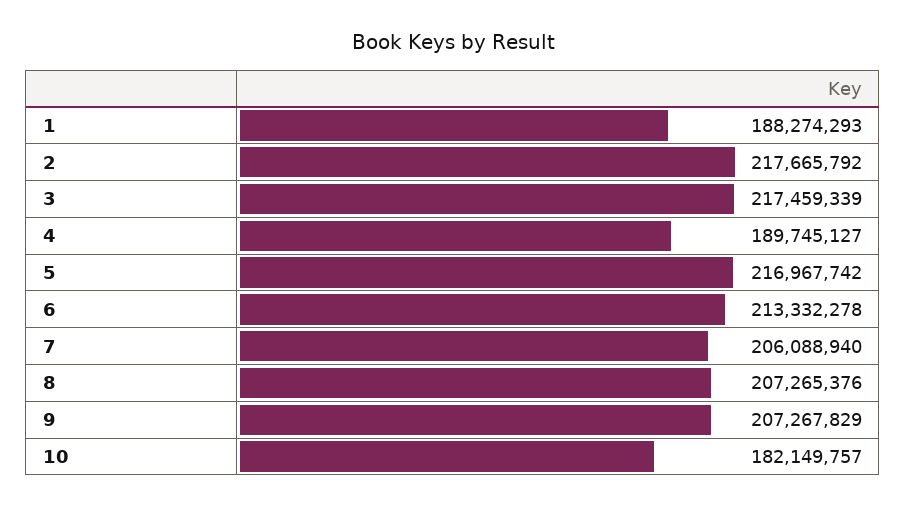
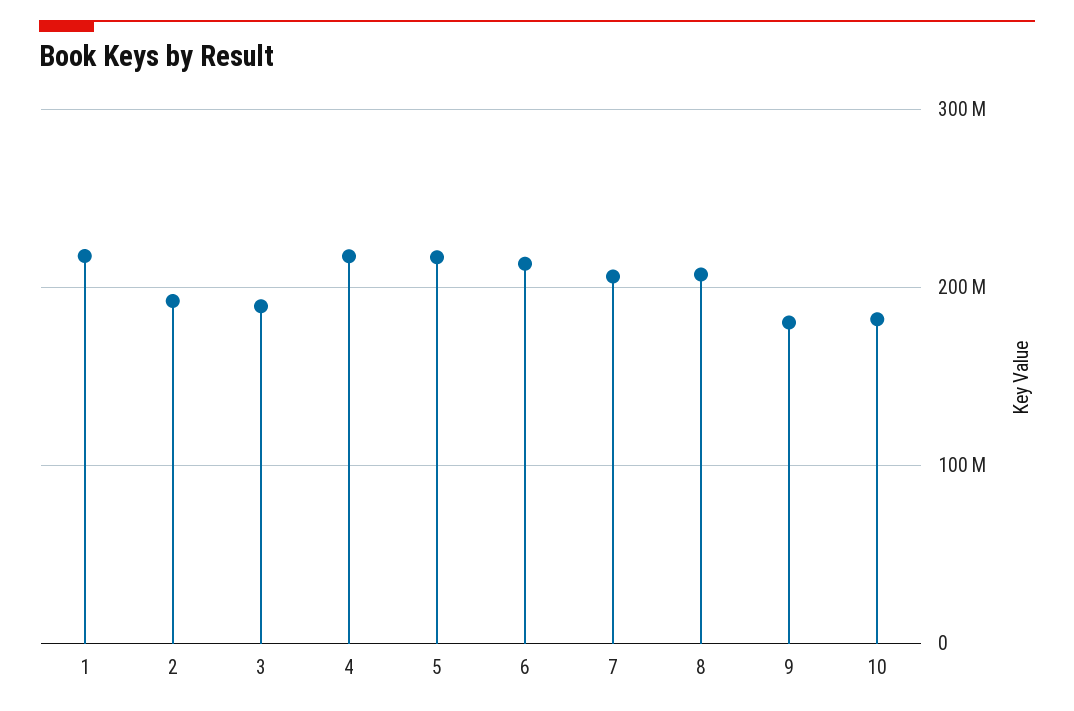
1: 188274293 -> 220000000
2: 217665792 -> 190000000
3: 217459339 -> 190000000
4: 189745127 -> 220000000
9: 207267829 -> 180000000

